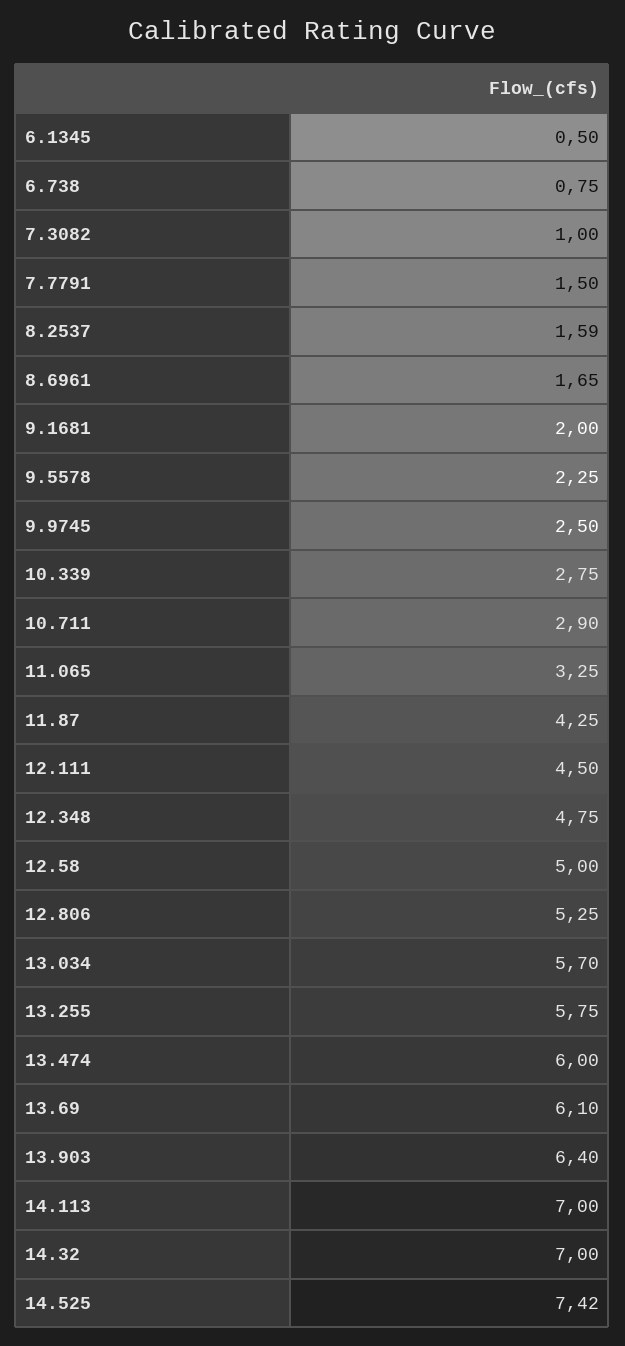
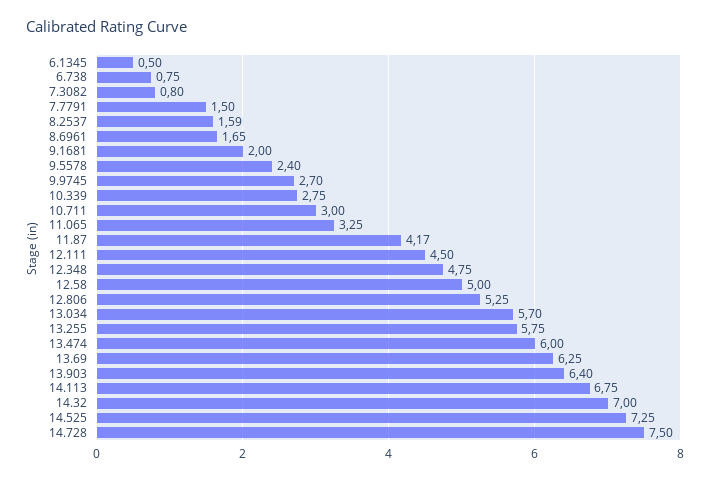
7.3082: 1 -> 0.8
9.5578: 2.25 -> 2.4
9.9745: 2.5 -> 2.7
10.711: 2.9 -> 3
11.87: 4.25 -> 4.17
13.69: 6.1 -> 6.25
14.113: 7 -> 6.75
14.525: 7.42 -> 7.25
14.728: none -> 7.5

